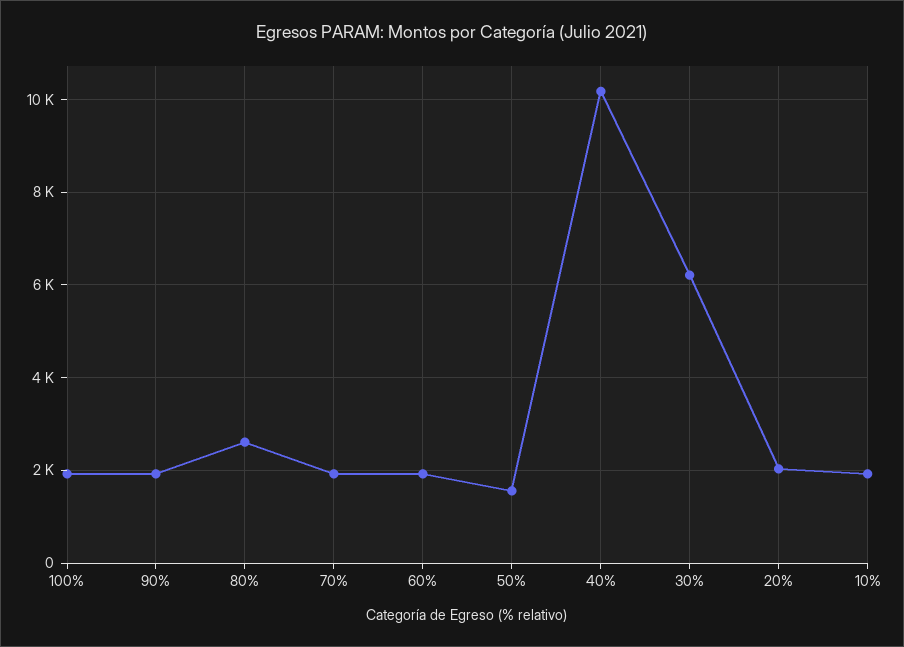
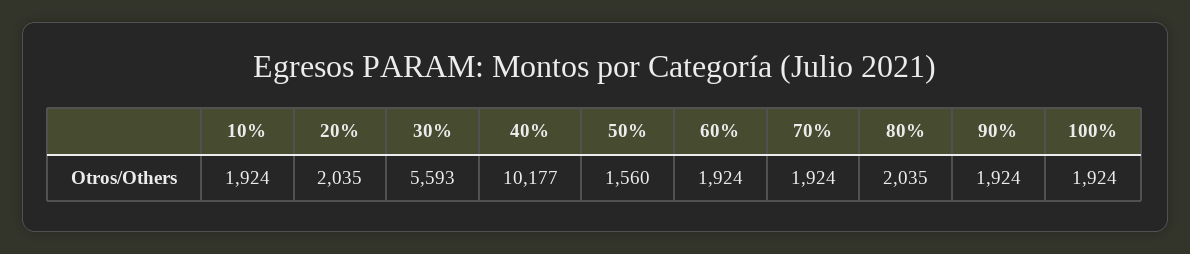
80%: 2600 -> 2035
30%: 6200 -> 5593

